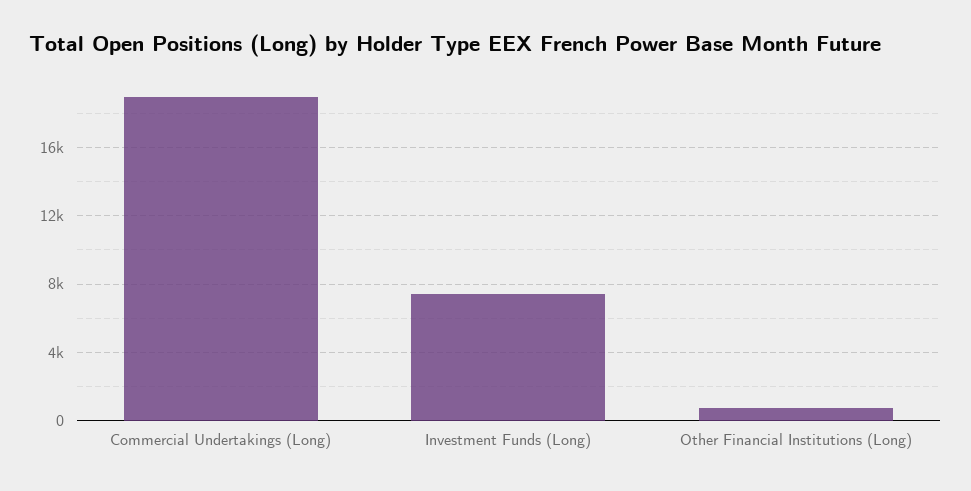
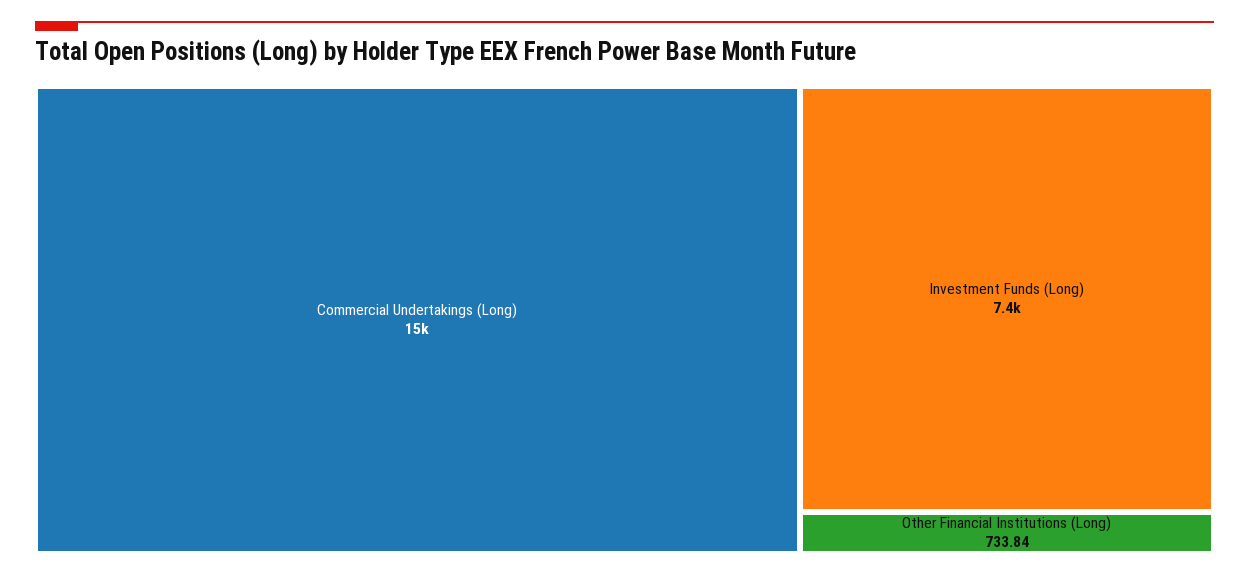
Commercial Undertakings (Long): 19000 -> 15000

